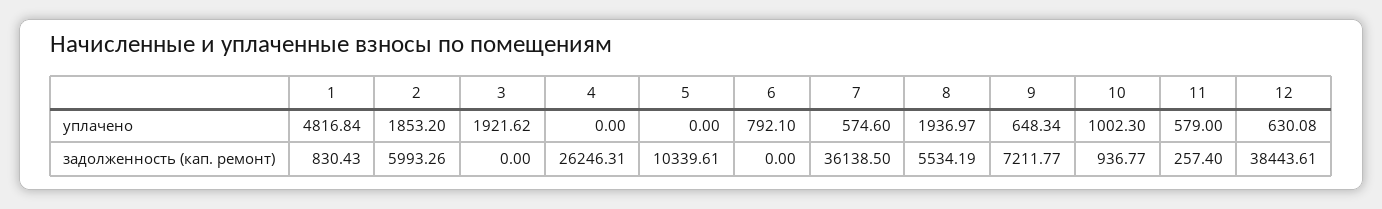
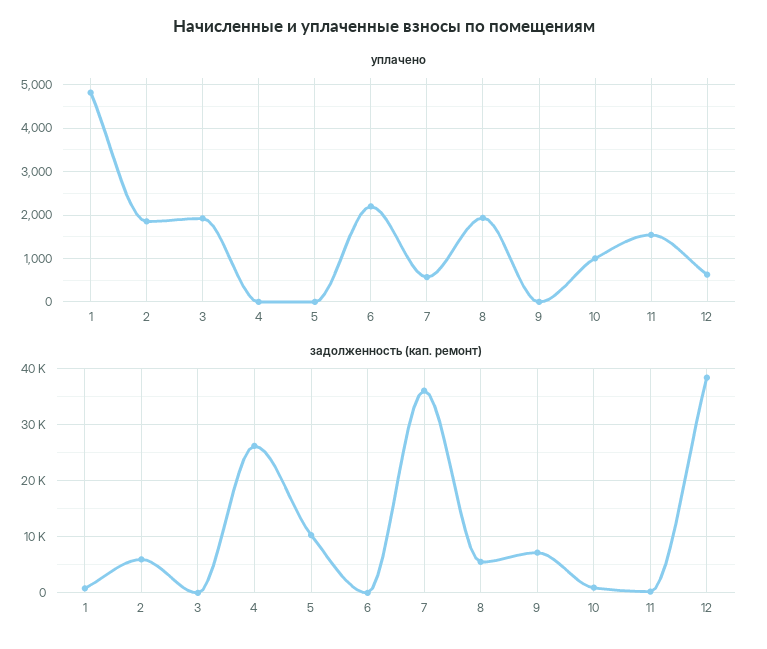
уплачено, 6: 792.1 -> 2200
уплачено, 9: 648.34 -> 0
уплачено, 11: 579 -> 1600

